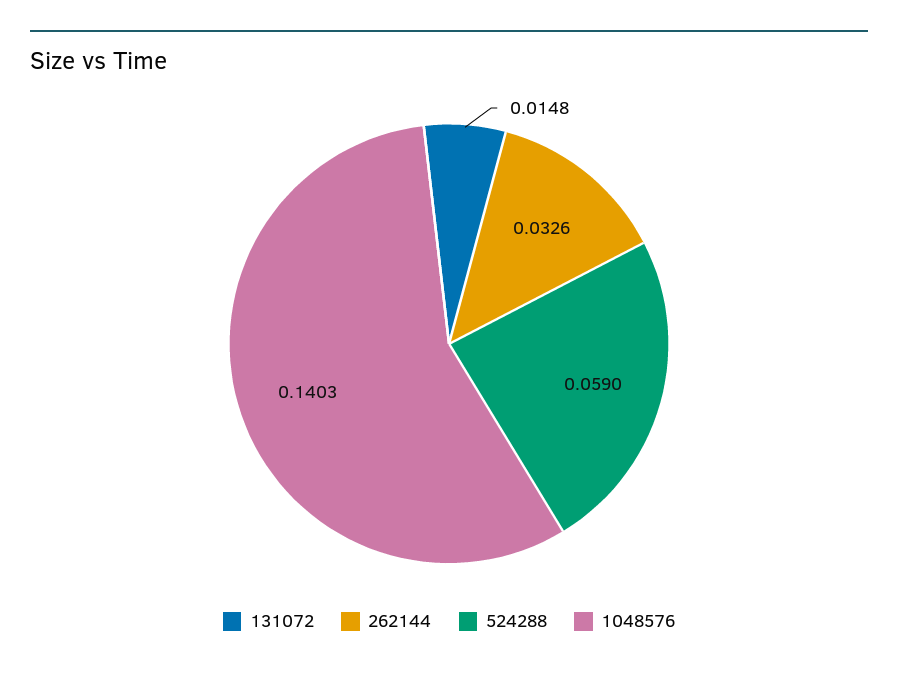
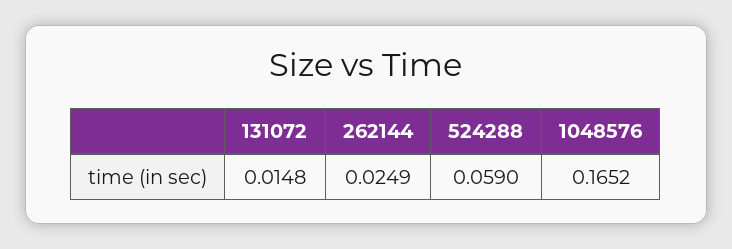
262144: 0.0326 -> 0.0249
1048576: 0.1403 -> 0.1652

